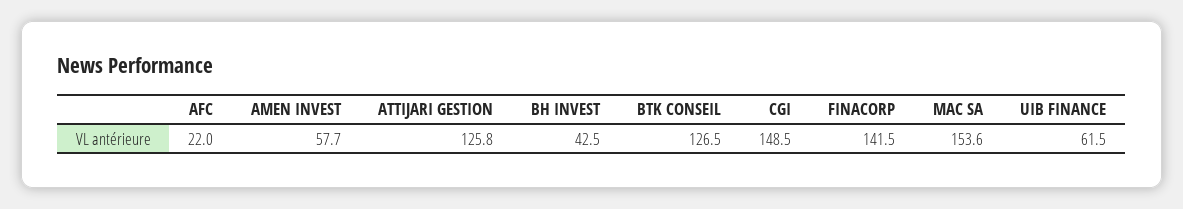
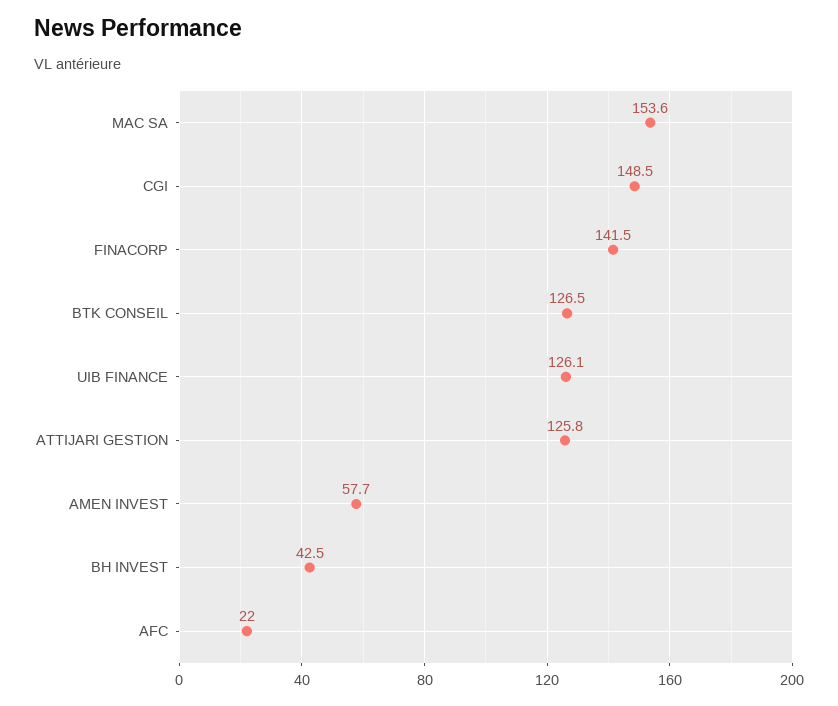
UIB FINANCE: 61.5 -> 126.1

